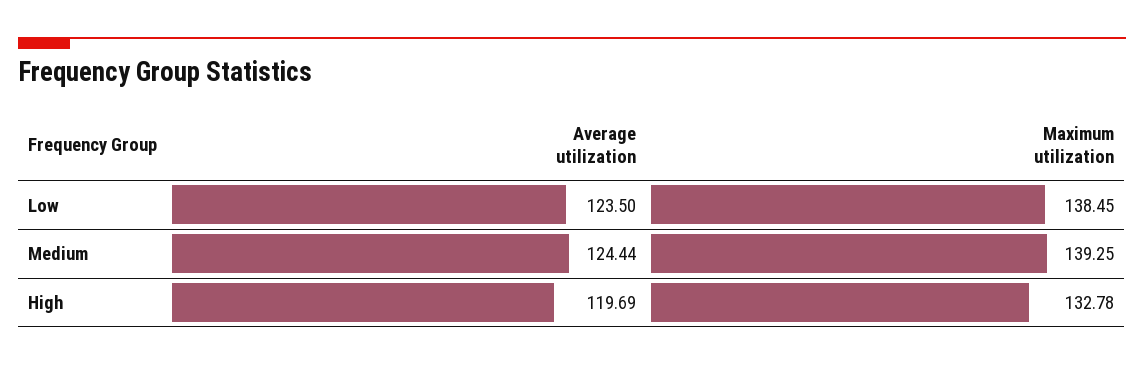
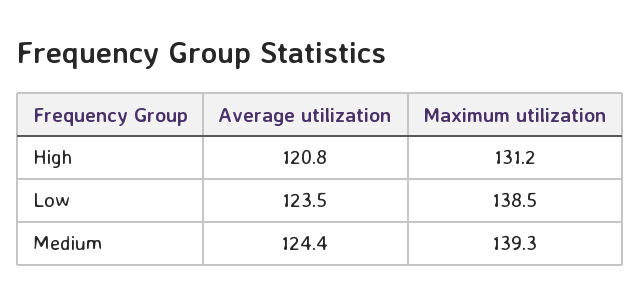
Average utilization, High: 119.69 -> 120.8
Maximum utilization, High: 132.78 -> 131.2

